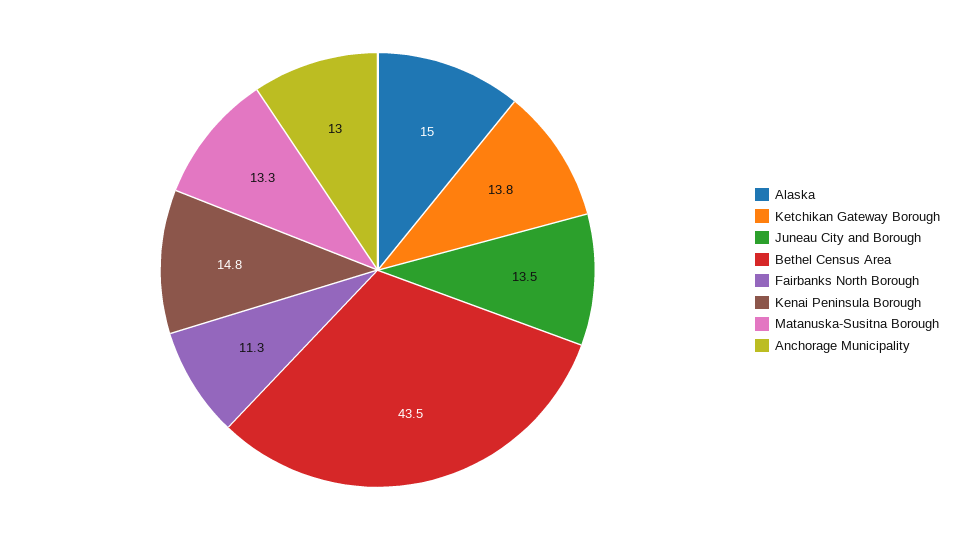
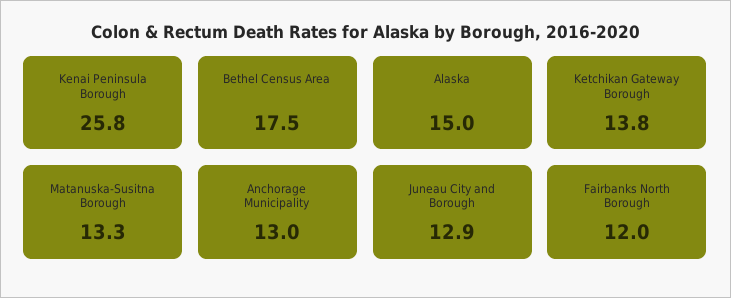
Juneau City and Borough: 13.5 -> 12.9
Bethel Census Area: 43.5 -> 17.5
Fairbanks North Borough: 11.3 -> 12
Kenai Peninsula Borough: 14.8 -> 25.8

